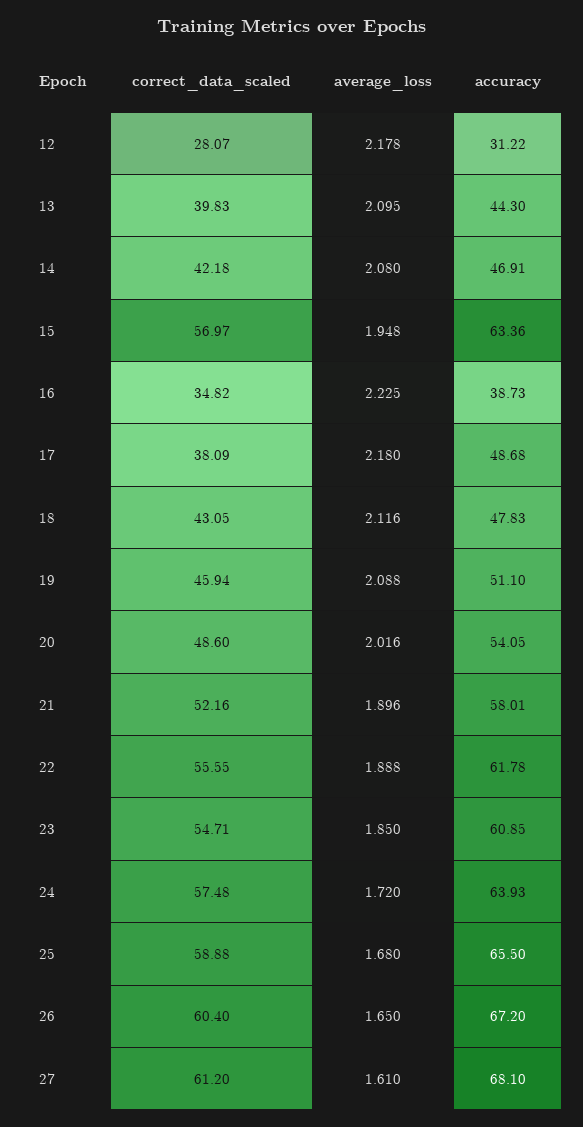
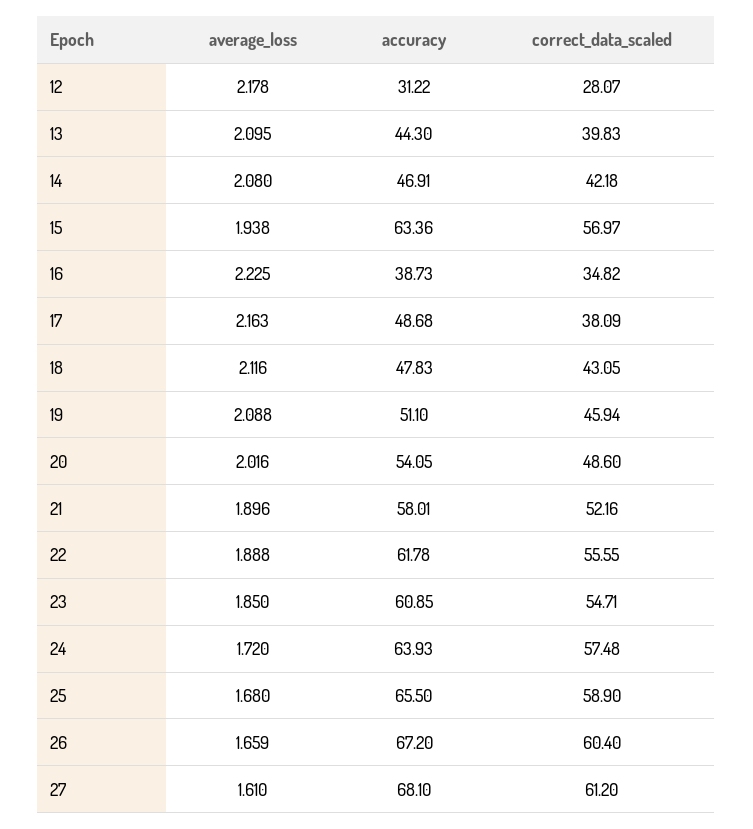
average_loss, 15: 1.948 -> 1.938
average_loss, 17: 2.18 -> 2.163
correct_data_scaled, 25: 58.88 -> 58.9
average_loss, 26: 1.65 -> 1.659

